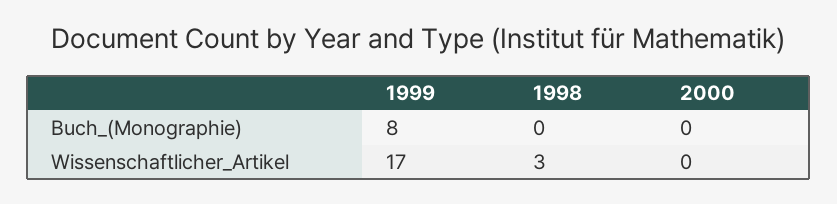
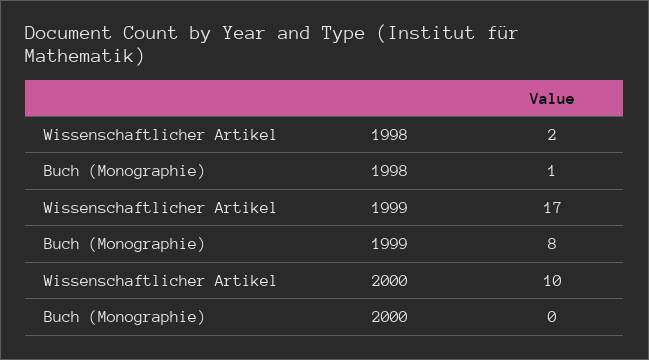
1998, Buch_(Monographie): 0 -> 1
1998, Wissenschaftlicher_Artikel: 3 -> 2
2000, Wissenschaftlicher_Artikel: 0 -> 10

